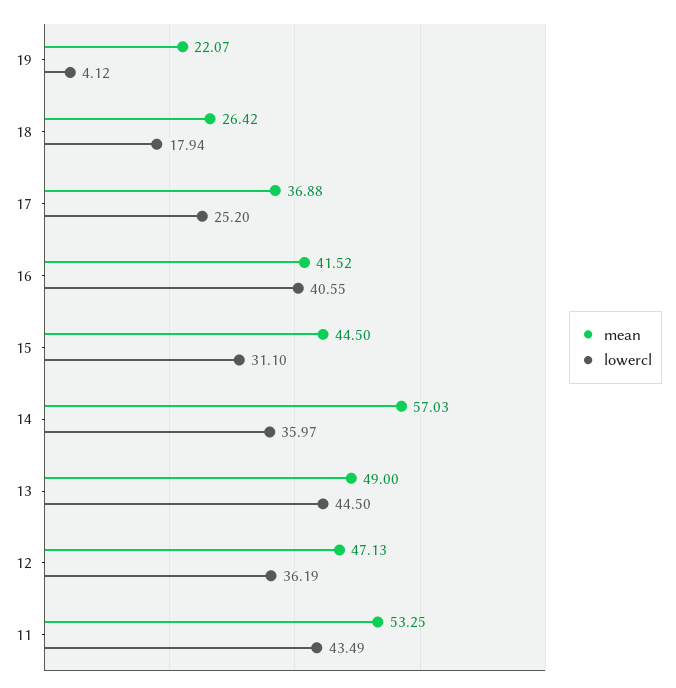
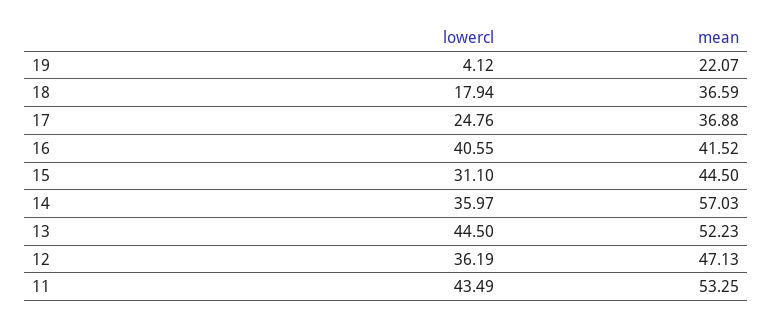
mean, 18: 26.42 -> 36.59
lowercl, 17: 25.2 -> 24.76
mean, 13: 49 -> 52.23

